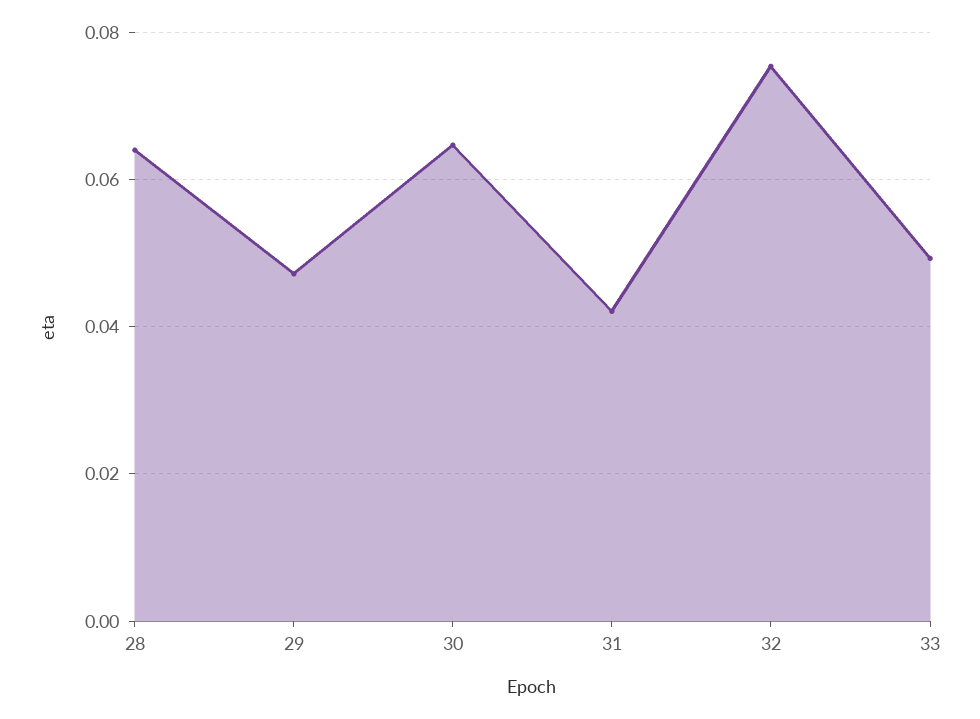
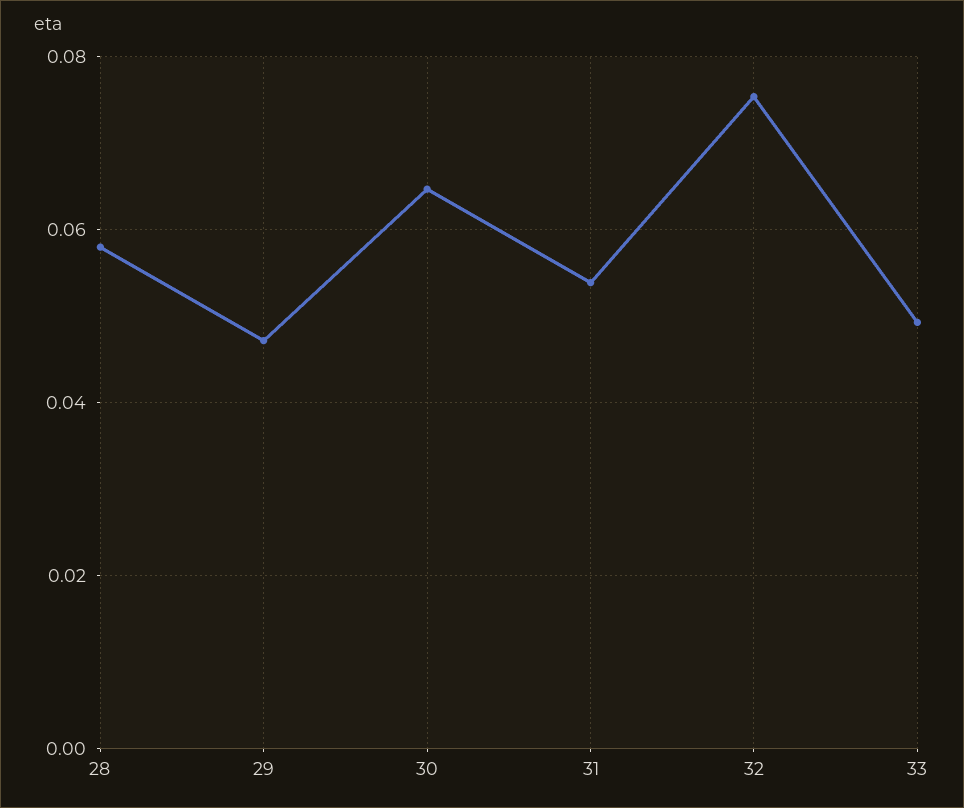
28: 0.064 -> 0.058
31: 0.042 -> 0.054

